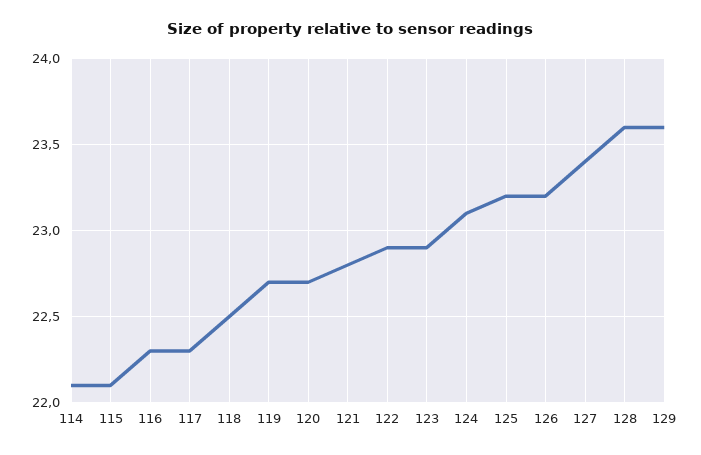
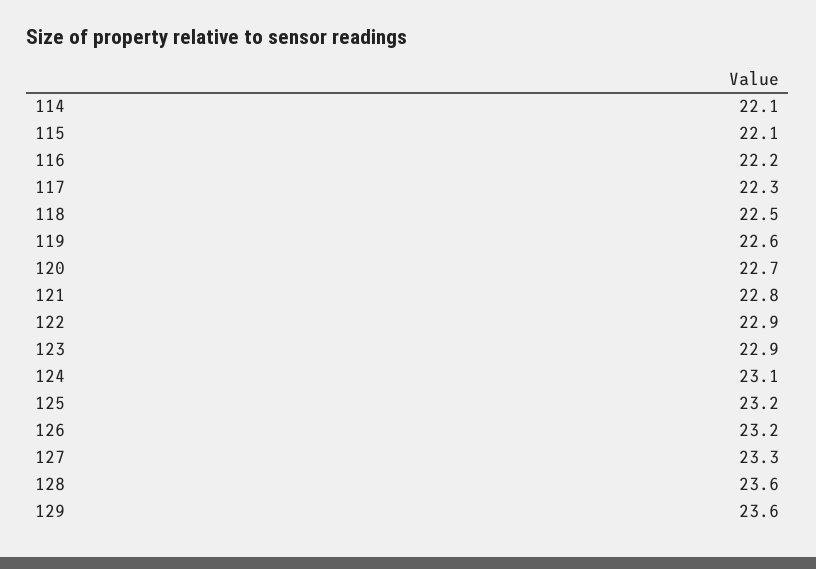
116: 22.3 -> 22.2
119: 22.7 -> 22.6
127: 23.4 -> 23.3

